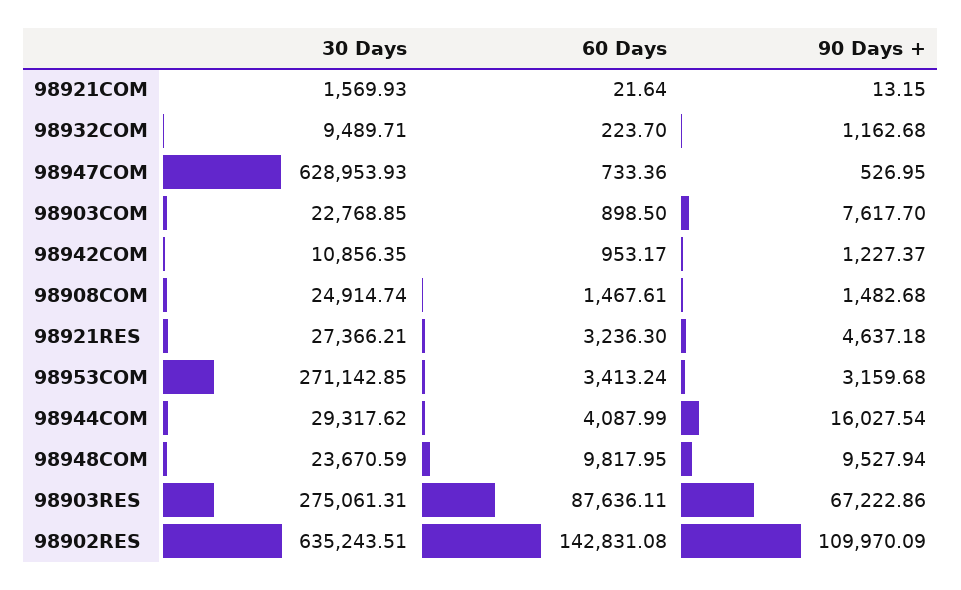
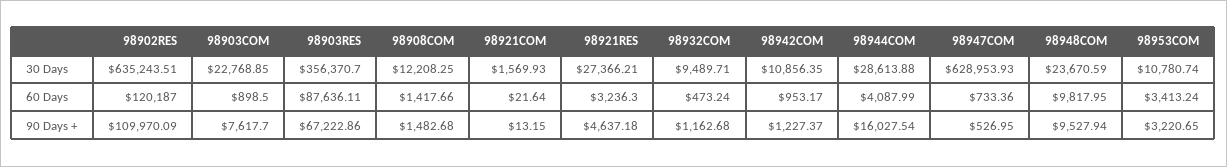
60 Days, 98932COM: 223.7 -> 473.24
30 Days, 98908COM: 24914.74 -> 12208.25
60 Days, 98908COM: 1467.61 -> 1417.66
30 Days, 98953COM: 271142.85 -> 10780.74
90 Days +, 98953COM: 3159.68 -> 3220.65
30 Days, 98944COM: 29317.62 -> 28613.88
30 Days, 98903RES: 275061.31 -> 356370.7
60 Days, 98902RES: 142831.08 -> 120187

